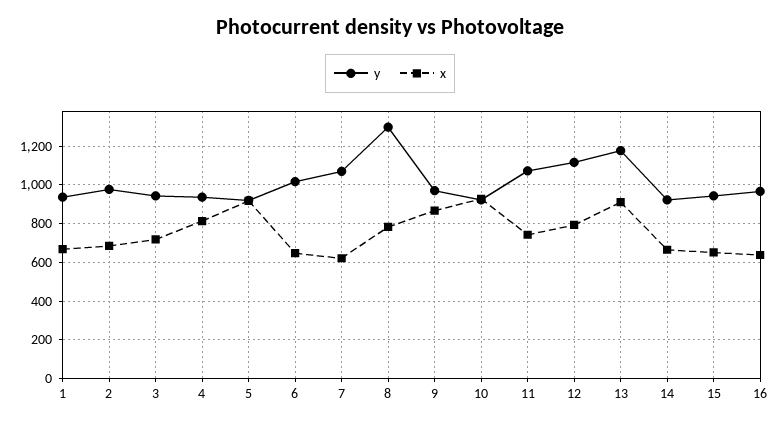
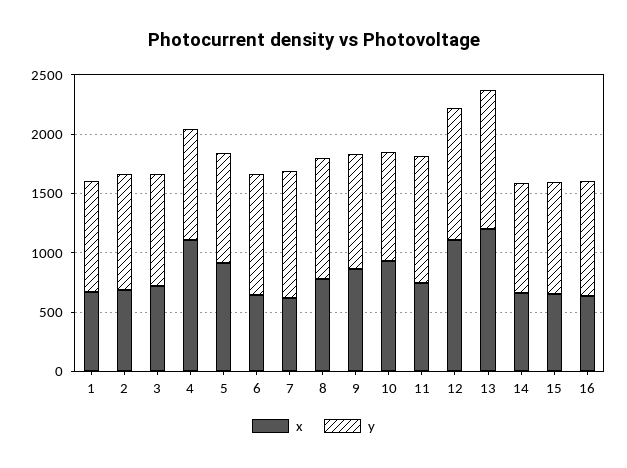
x, 4: 800 -> 1100
y, 8: 1300 -> 1000
x, 12: 800 -> 1100
x, 13: 900 -> 1200

